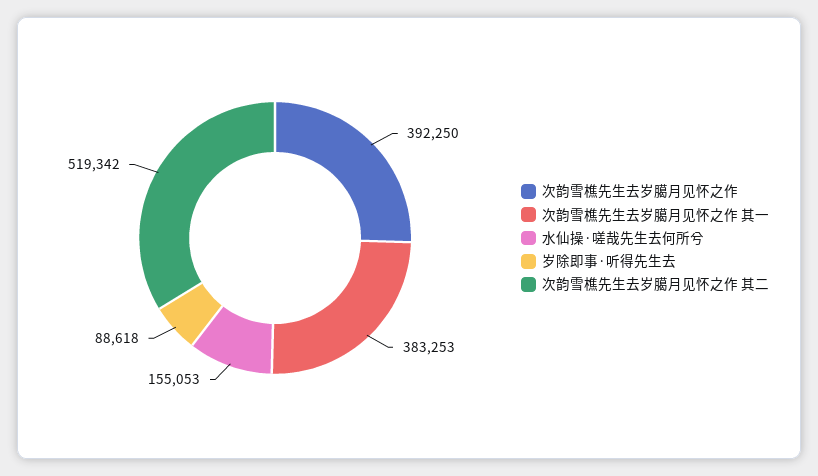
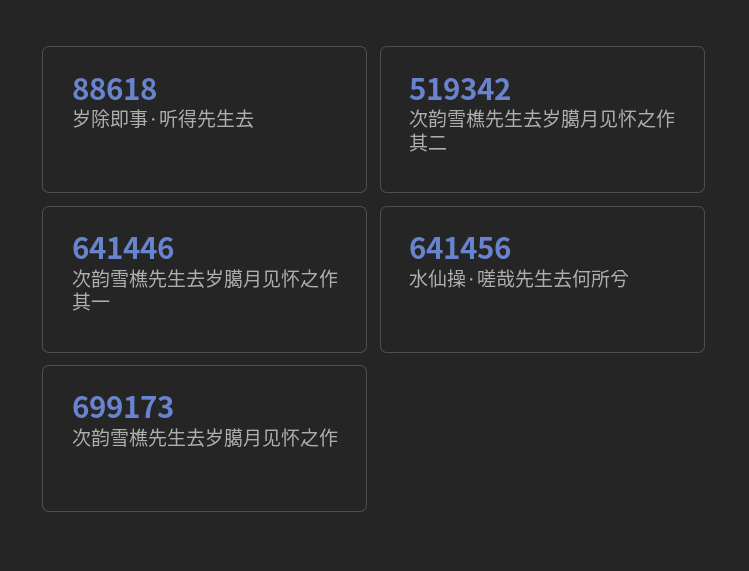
次韵雪樵先生去岁臈月见怀之作: 392250 -> 699173
次韵雪樵先生去岁臈月见怀之作 其一: 383253 -> 641446
水仙操·嗟哉先生去何所兮: 155053 -> 641456

